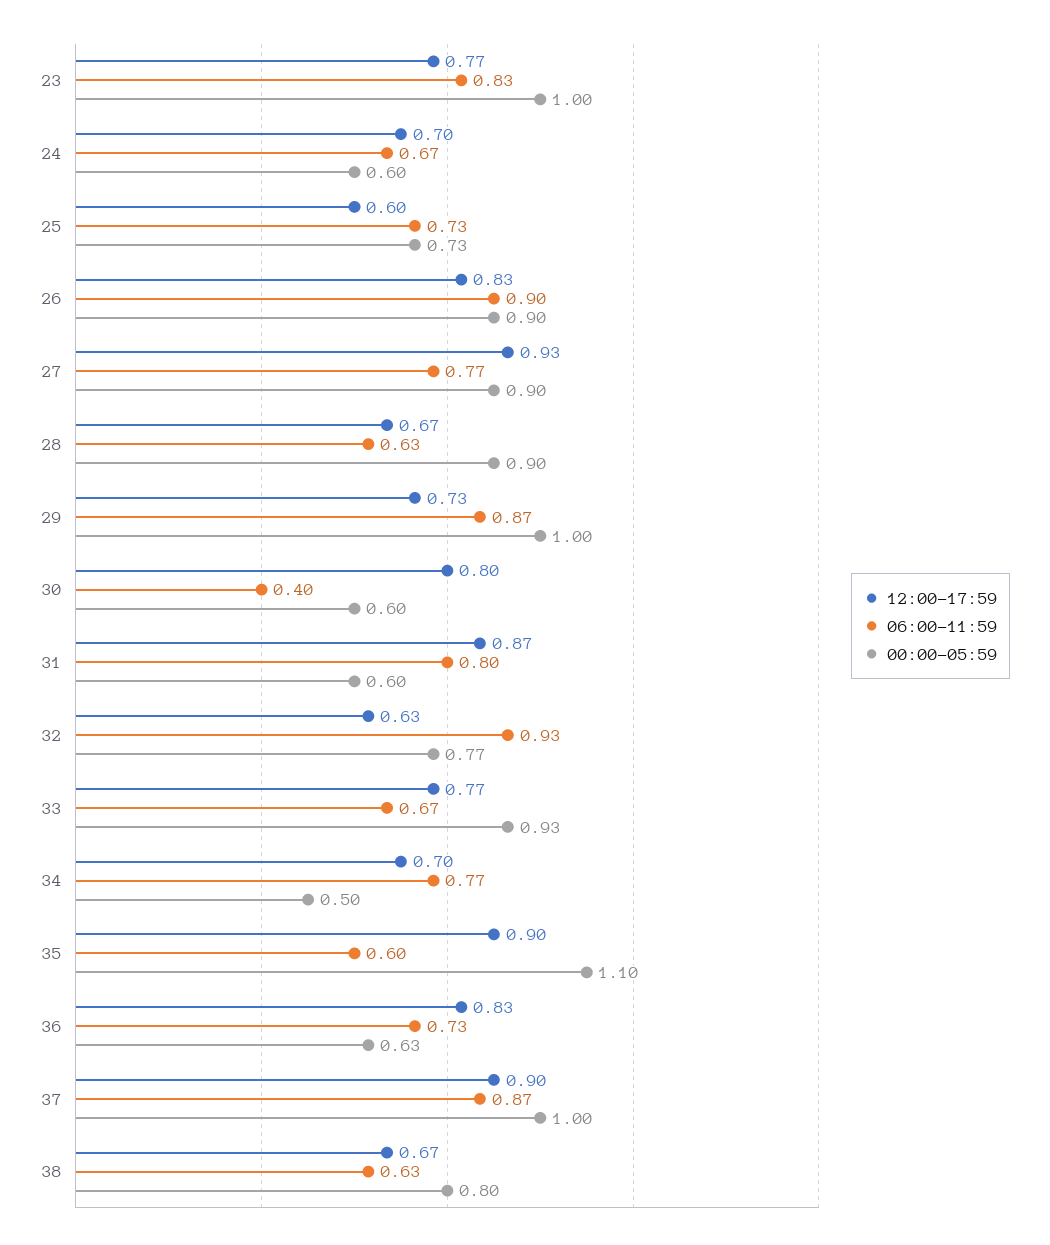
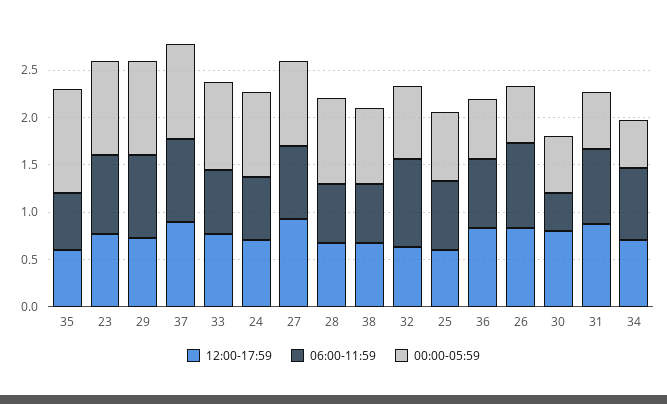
00:00-05:59, 24: 0.6 -> 0.9
00:00-05:59, 26: 0.9 -> 0.6
12:00-17:59, 35: 0.9 -> 0.6

